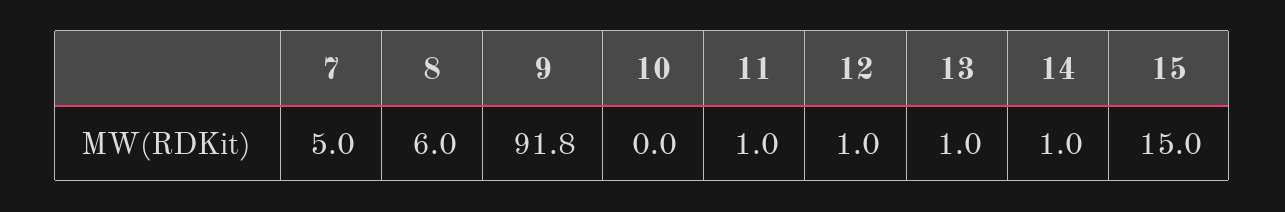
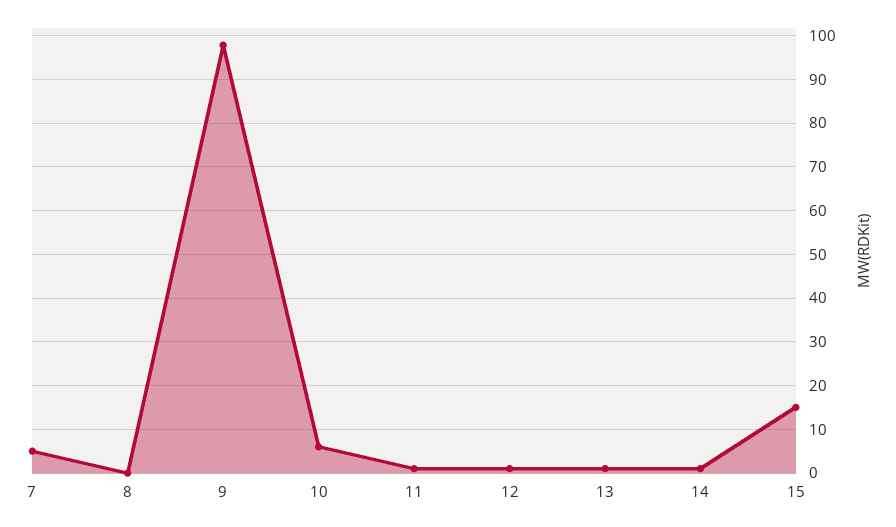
8: 6 -> 0
9: 91.8 -> 98
10: 0 -> 6

